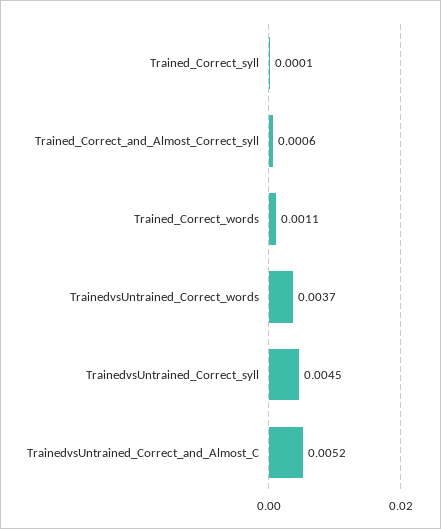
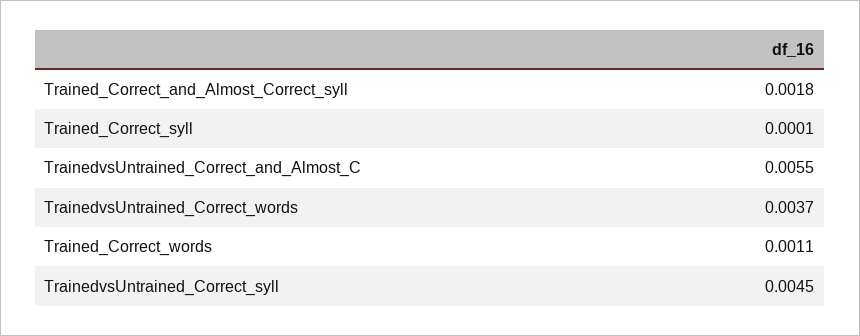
Trained_Correct_and_Almost_Correct_syll: 0.0006 -> 0.0018
TrainedvsUntrained_Correct_and_Almost_C: 0.0052 -> 0.0055

